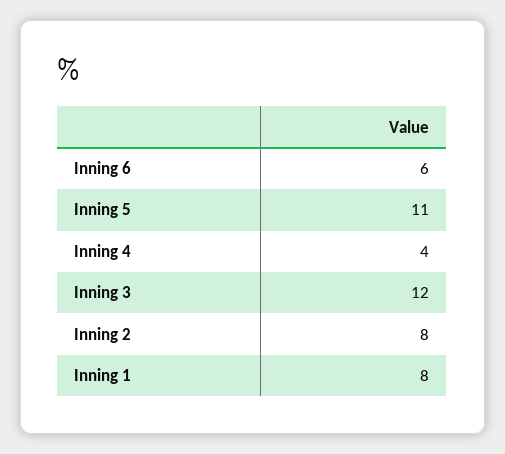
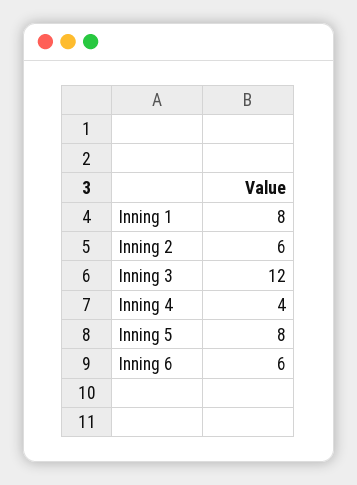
Inning 5: 11 -> 8
Inning 2: 8 -> 6

